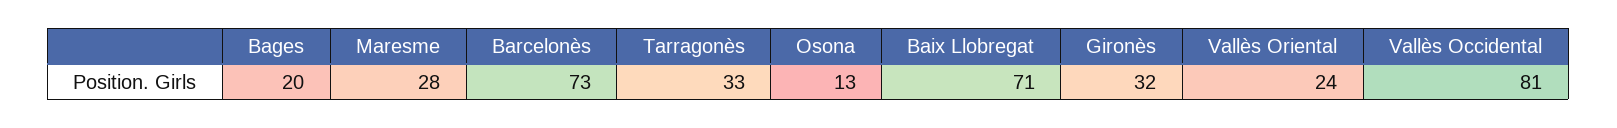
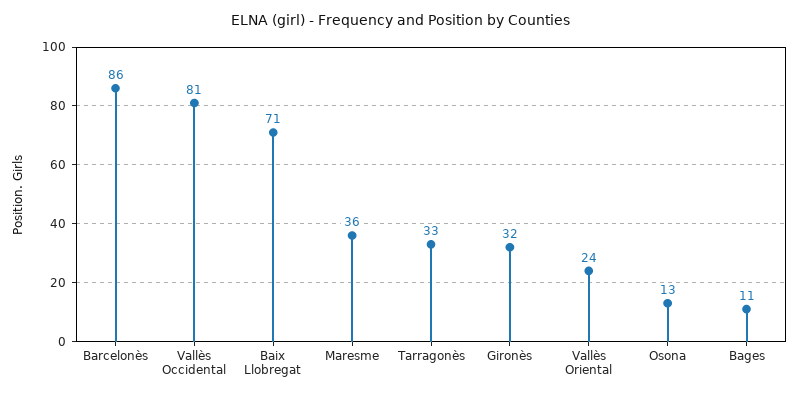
Bages: 20 -> 11
Maresme: 28 -> 36
Barcelonès: 73 -> 86

